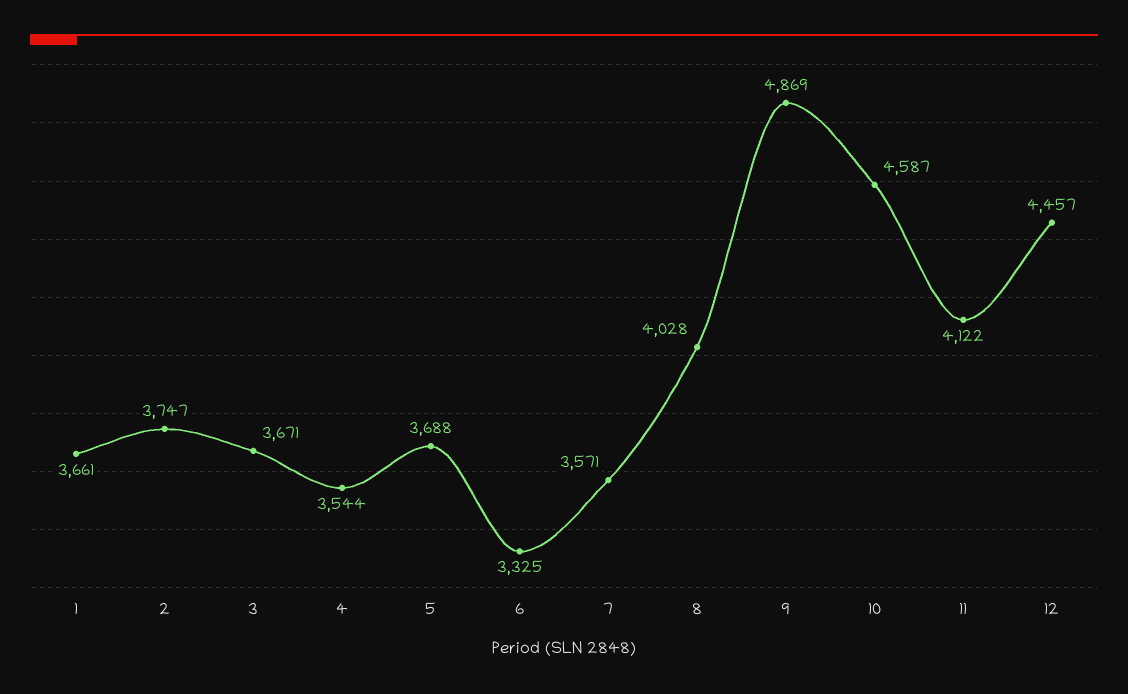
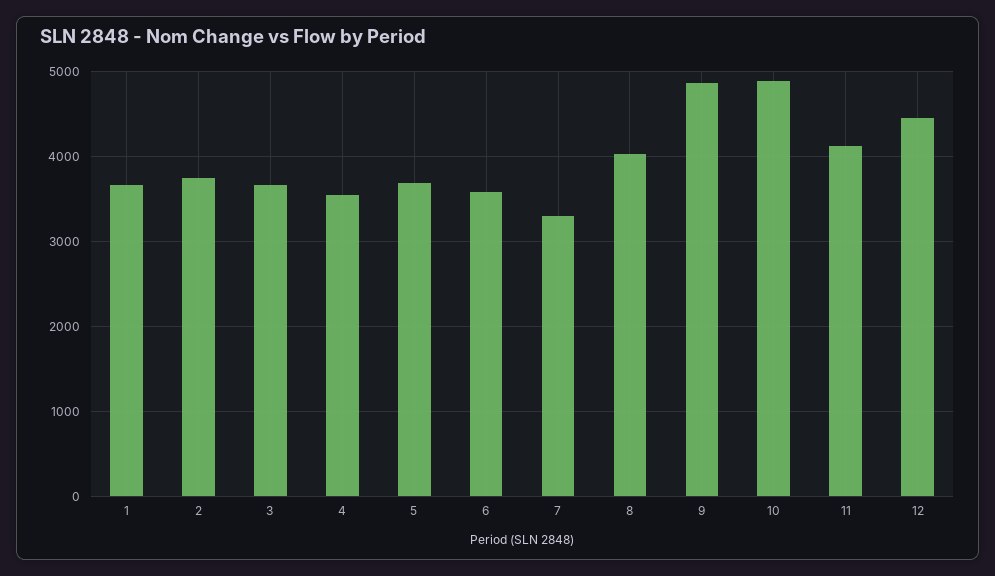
6: 3325 -> 3600
7: 3571 -> 3300
10: 4587 -> 4900

